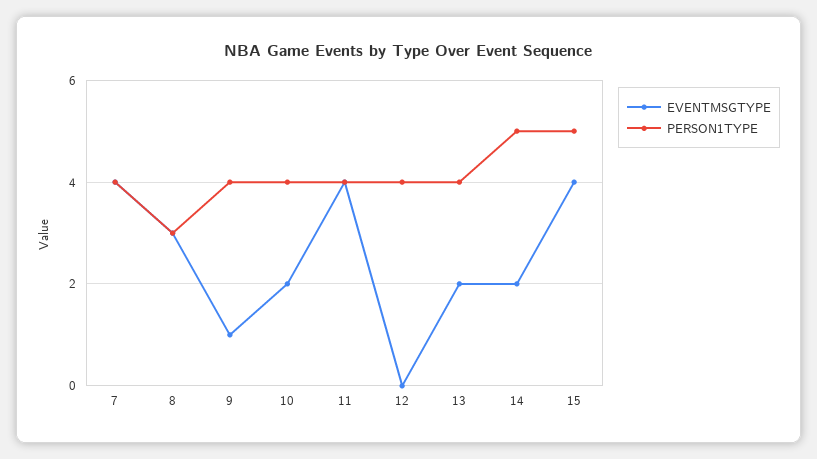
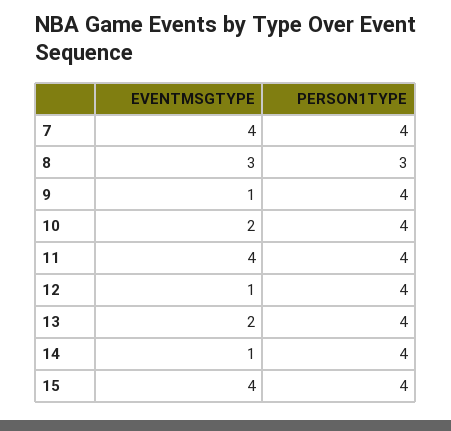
EVENTMSGTYPE, 12: 0 -> 1
EVENTMSGTYPE, 14: 2 -> 1
PERSON1TYPE, 14: 5 -> 4
PERSON1TYPE, 15: 5 -> 4

